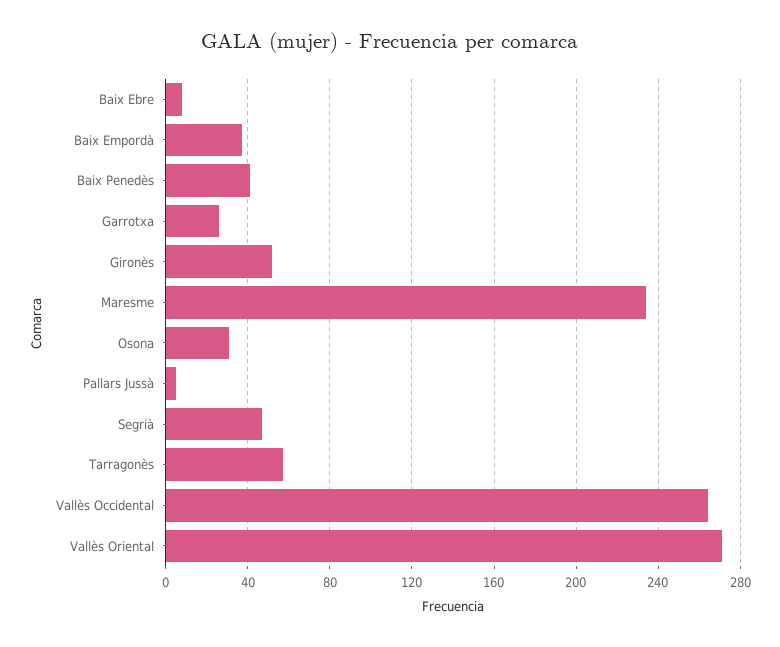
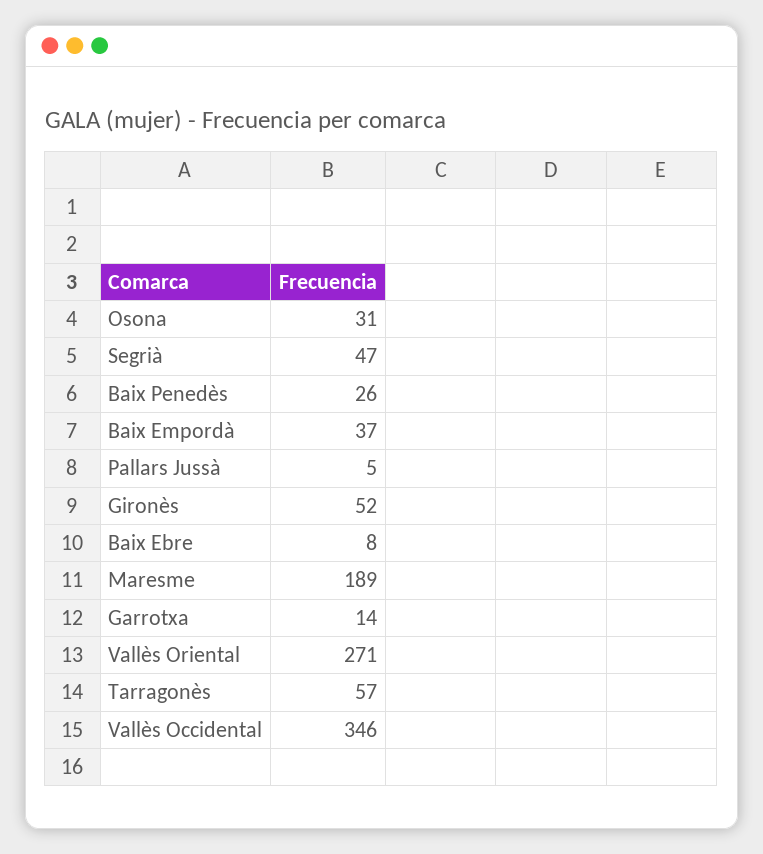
Baix Penedès: 40 -> 26
Garrotxa: 25 -> 14
Maresme: 235 -> 189
Vallès Occidental: 265 -> 346

